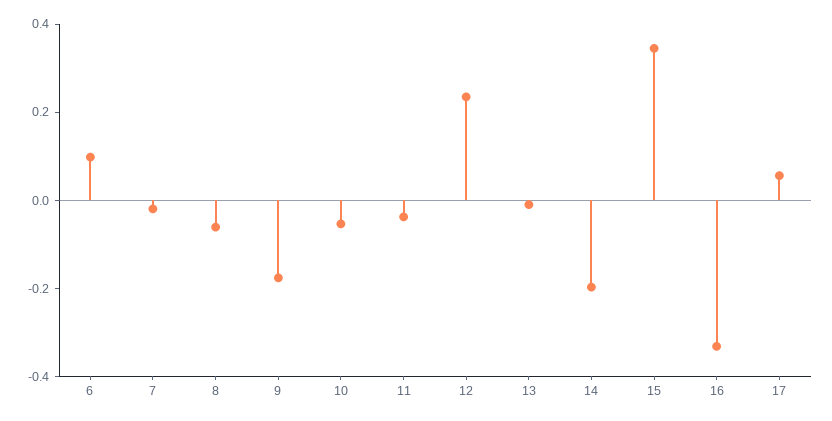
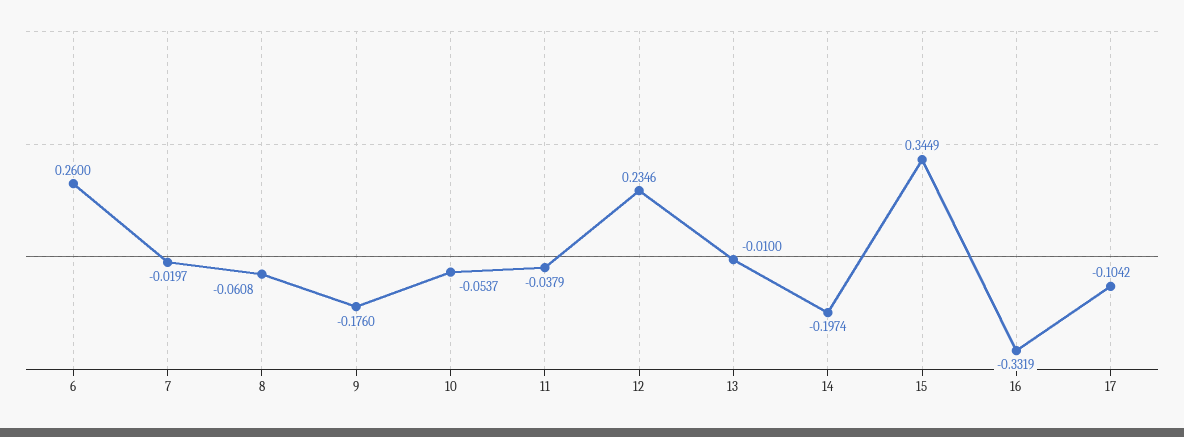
6: 0.1 -> 0.26
17: 0.05 -> -0.1042

